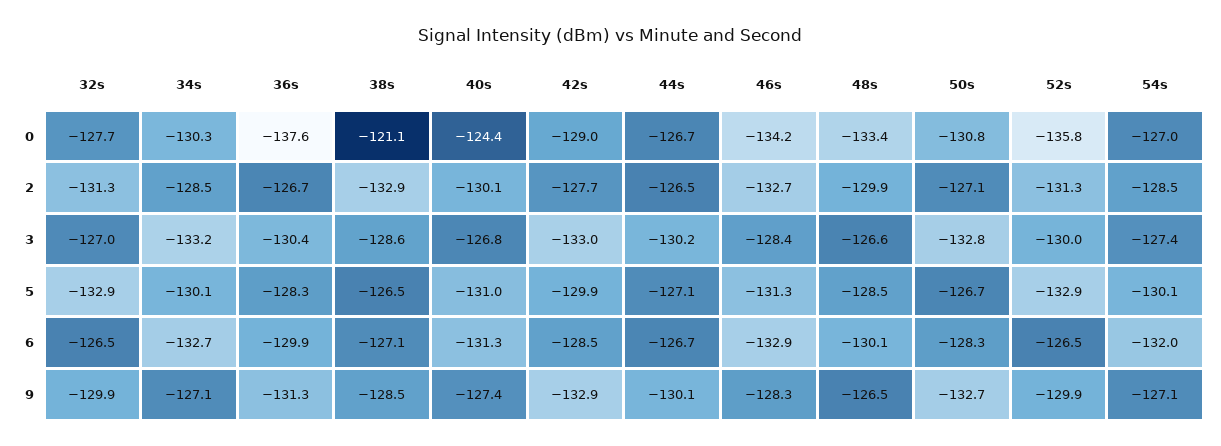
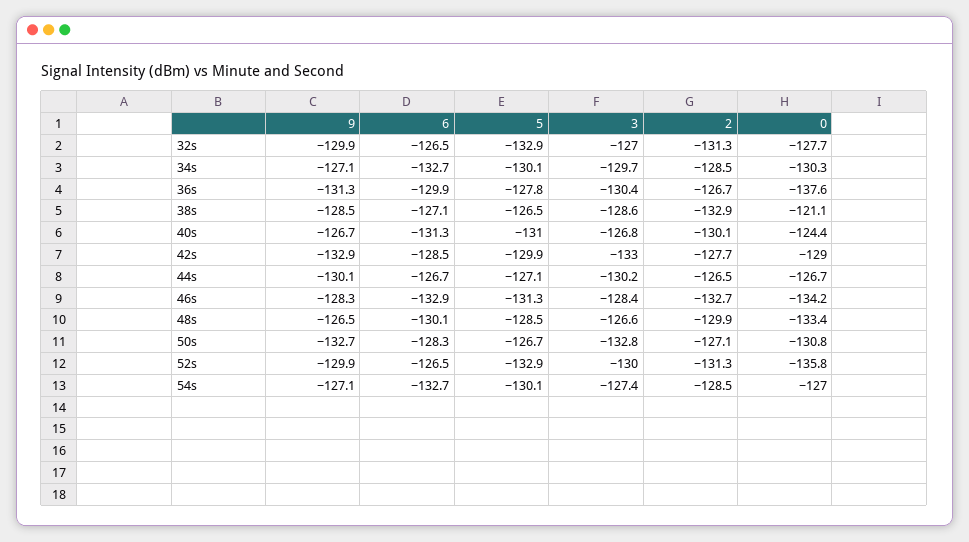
34s, 3: -133.2 -> -129.7
36s, 5: -128.3 -> -127.8
54s, 6: -132 -> -132.7
40s, 9: -127.4 -> -126.7

